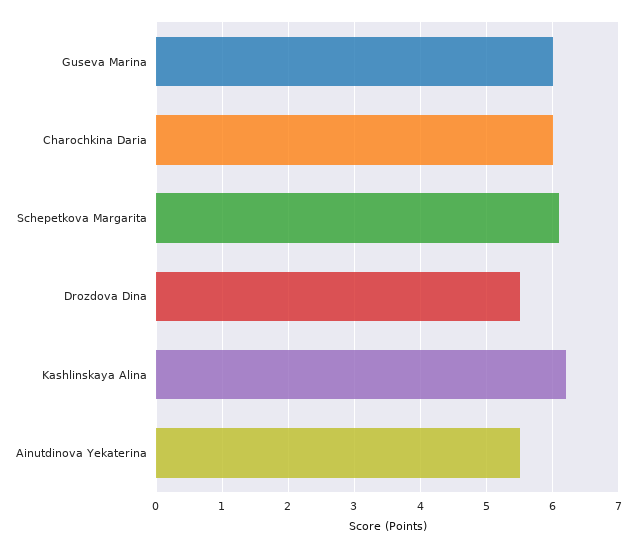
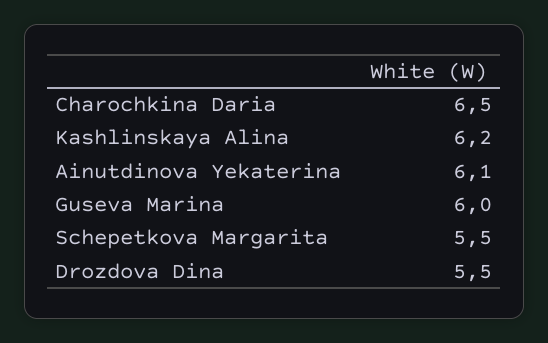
Charochkina Daria: 6 -> 6.5
Schepetkova Margarita: 6.1 -> 5.5
Ainutdinova Yekaterina: 5.5 -> 6.1

